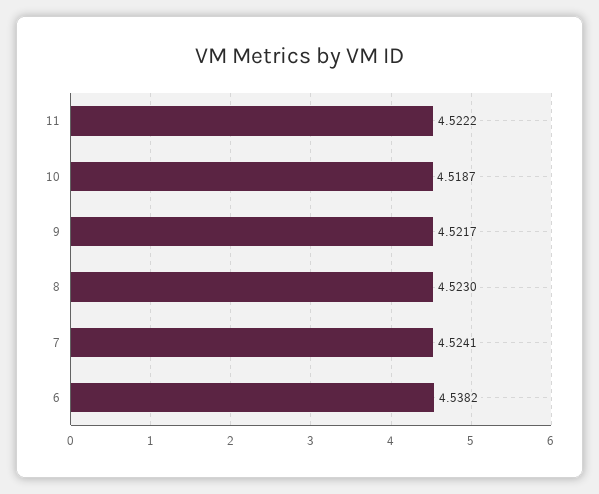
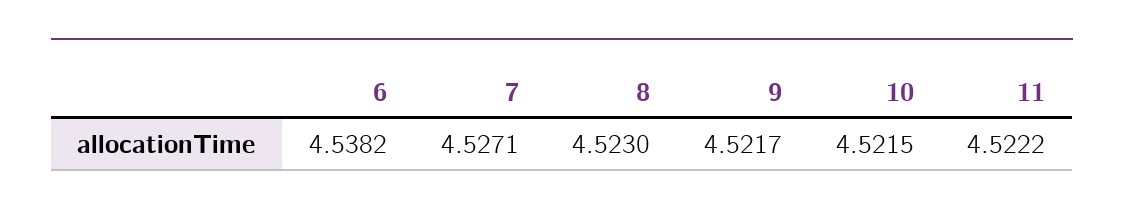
10: 4.5187 -> 4.5215
7: 4.5241 -> 4.5271

